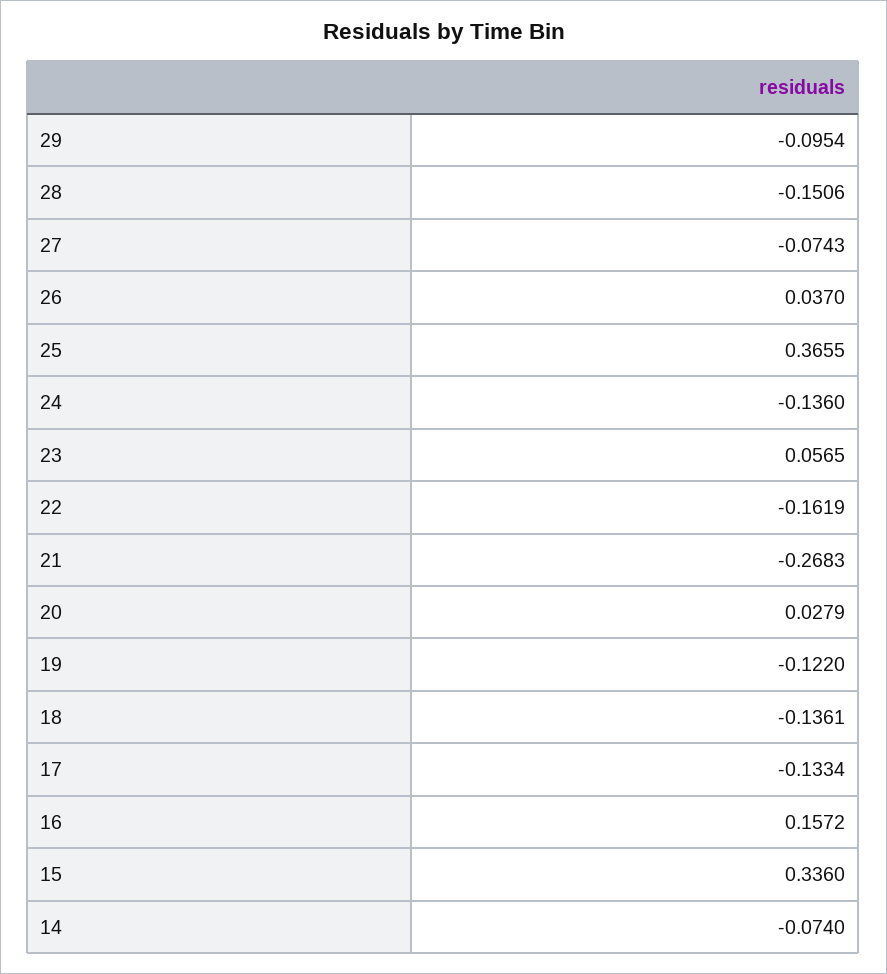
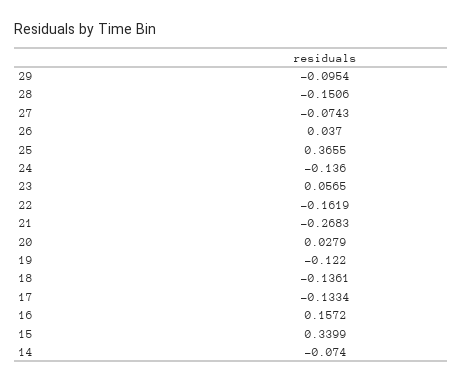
15: 0.336 -> 0.3399

